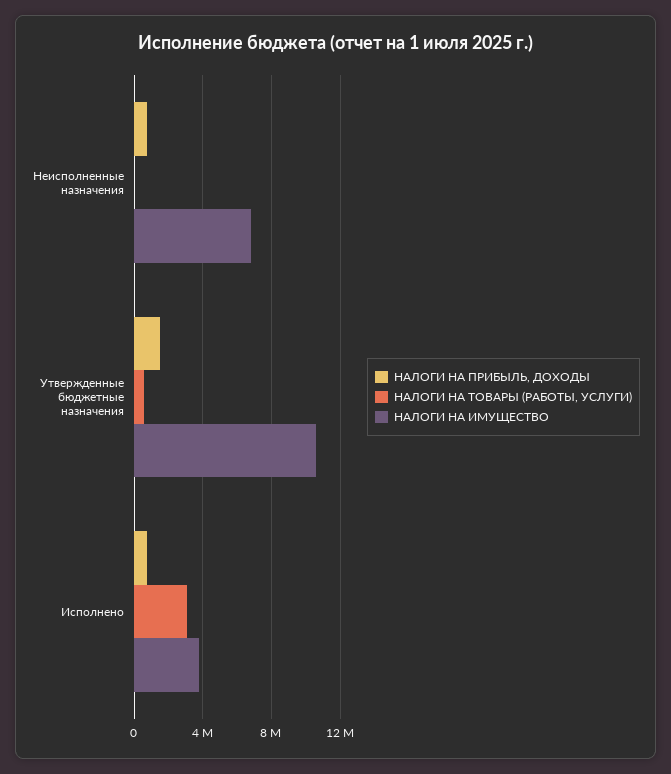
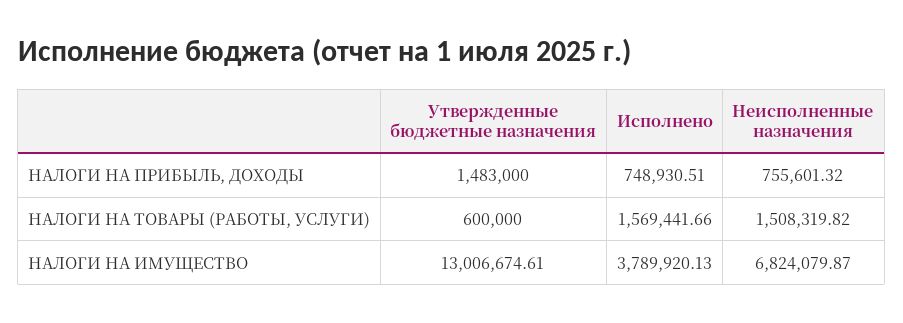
НАЛОГИ НА ТОВАРЫ (РАБОТЫ, УСЛУГИ), Неисполненные назначения: 0 -> 1508319.82
НАЛОГИ НА ИМУЩЕСТВО, Утвержденные бюджетные назначения: 10500000 -> 13006674.61
НАЛОГИ НА ТОВАРЫ (РАБОТЫ, УСЛУГИ), Исполнено: 3000000 -> 1569441.66

